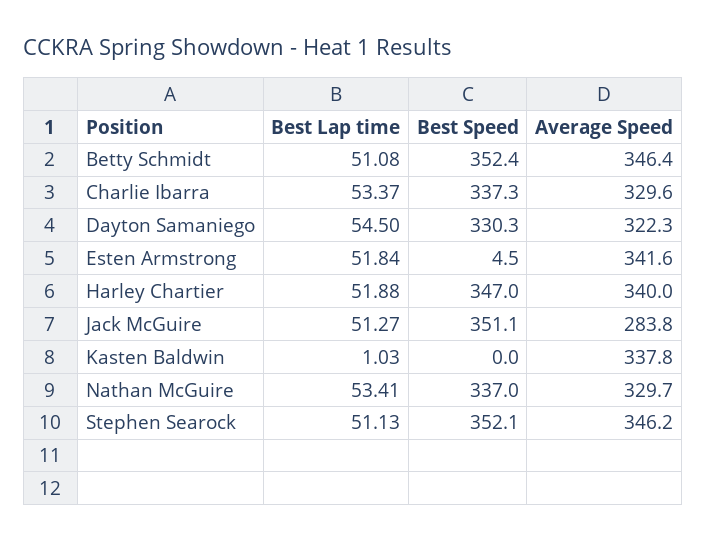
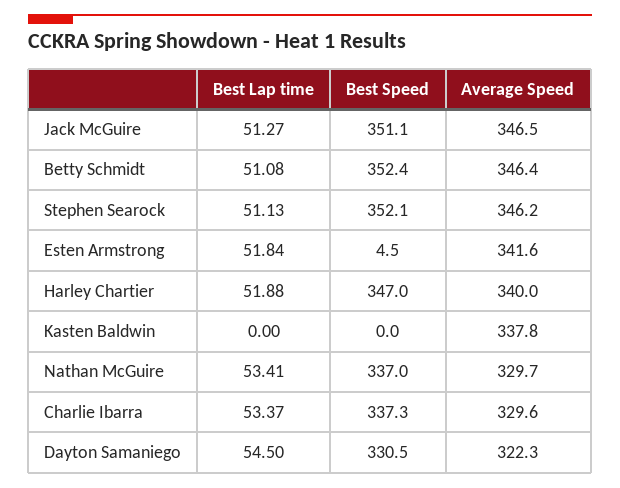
Best Speed, Dayton Samaniego: 330.3 -> 330.5
Average Speed, Jack McGuire: 283.8 -> 346.5
Best Lap time, Kasten Baldwin: 1.03 -> 0

